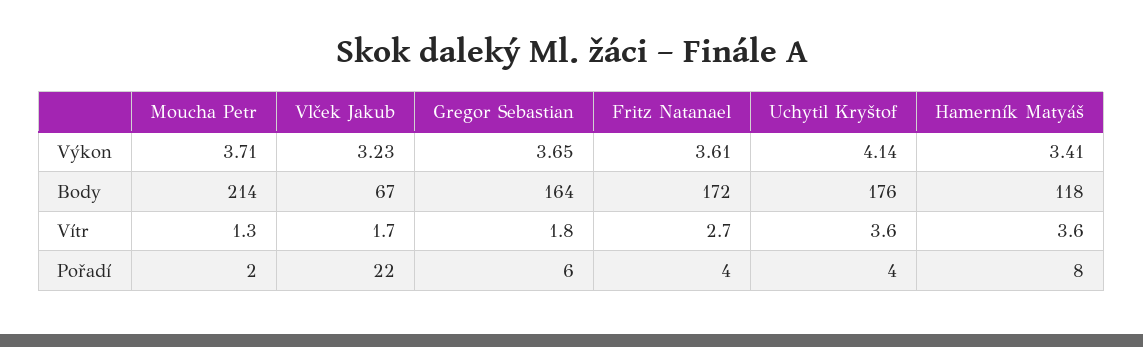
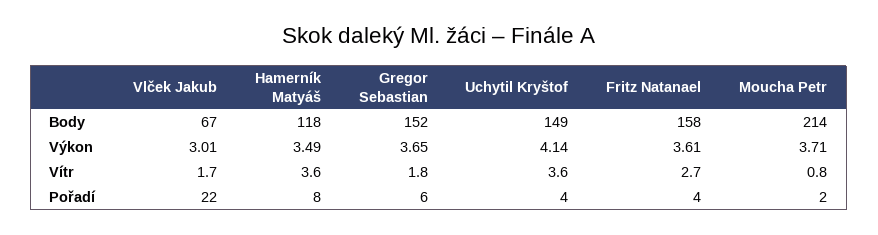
Vlček Jakub, Výkon: 3.23 -> 3.01
Hamerník Matyáš, Výkon: 3.41 -> 3.49
Gregor Sebastian, Body: 164 -> 152
Fritz Natanael, Body: 172 -> 158
Uchytil Kryštof, Body: 176 -> 149
Moucha Petr, Vítr: 1.3 -> 0.8

